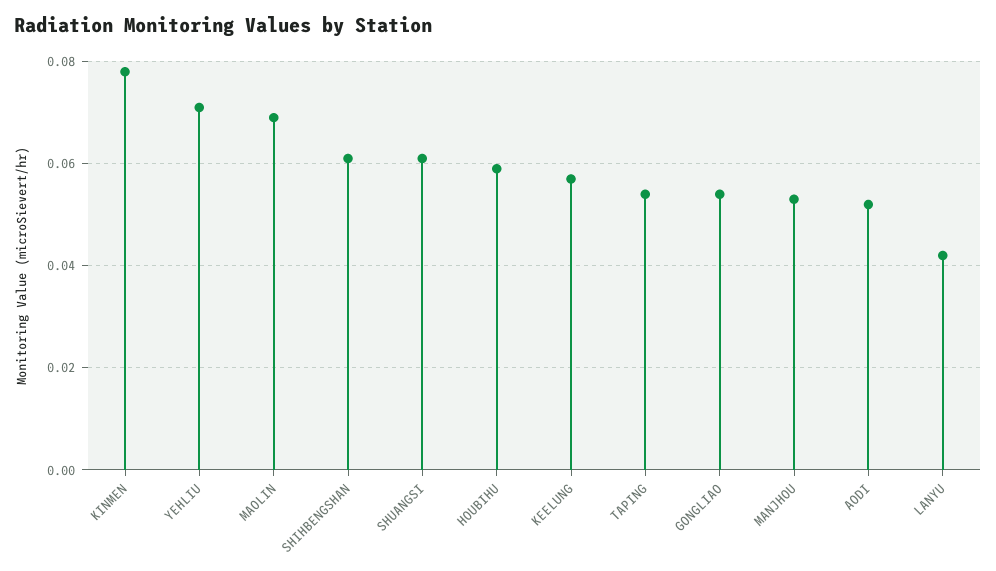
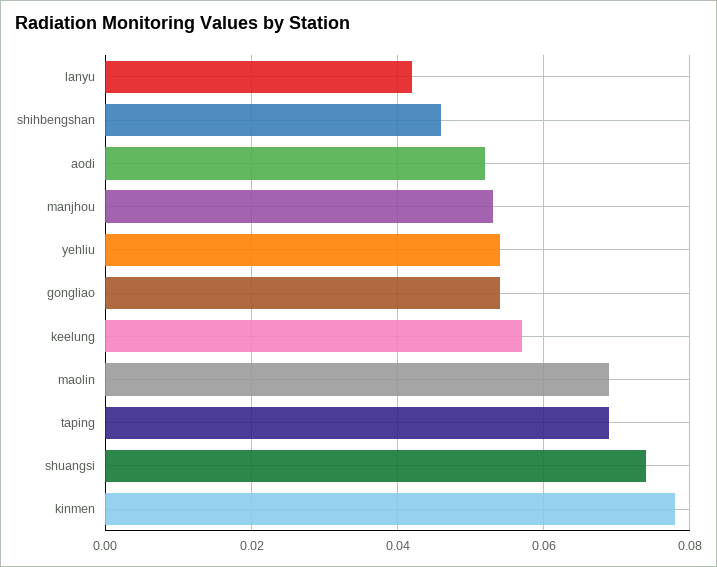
YEHLIU: 0.07 -> 0.055
SHIHBENGSHAN: 0.06 -> 0.045
SHUANGSI: 0.06 -> 0.075
HOUBIHU: 0.06 -> none
TAPING: 0.055 -> 0.07

